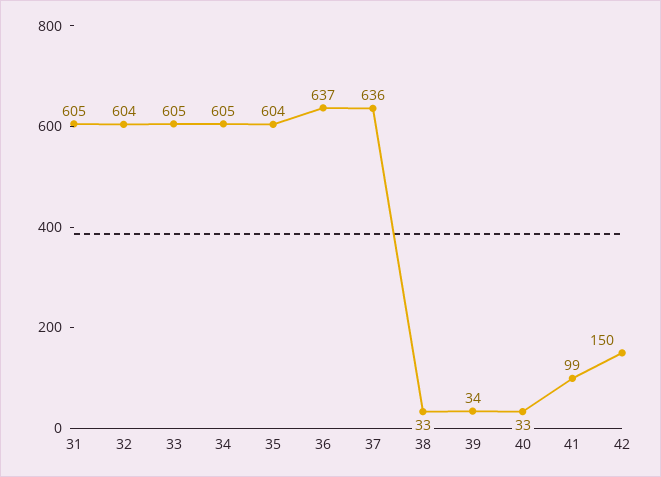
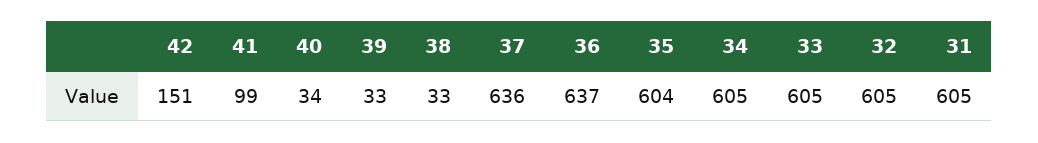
32: 604 -> 605
39: 34 -> 33
40: 33 -> 34
42: 150 -> 151

